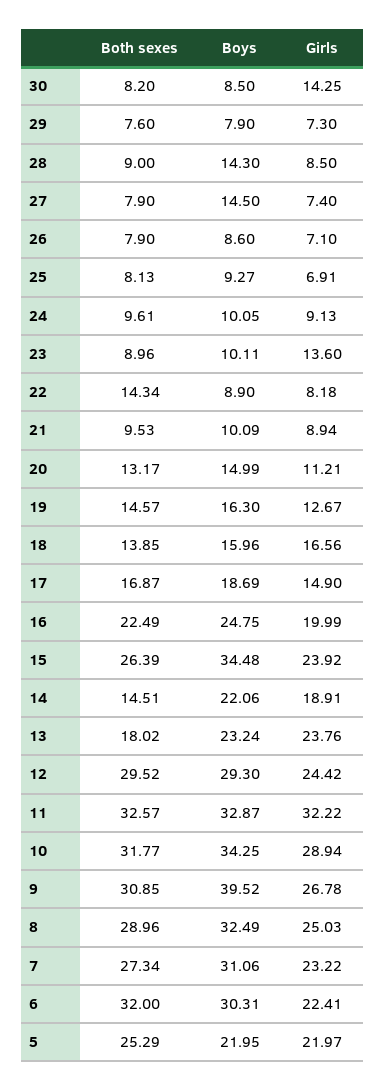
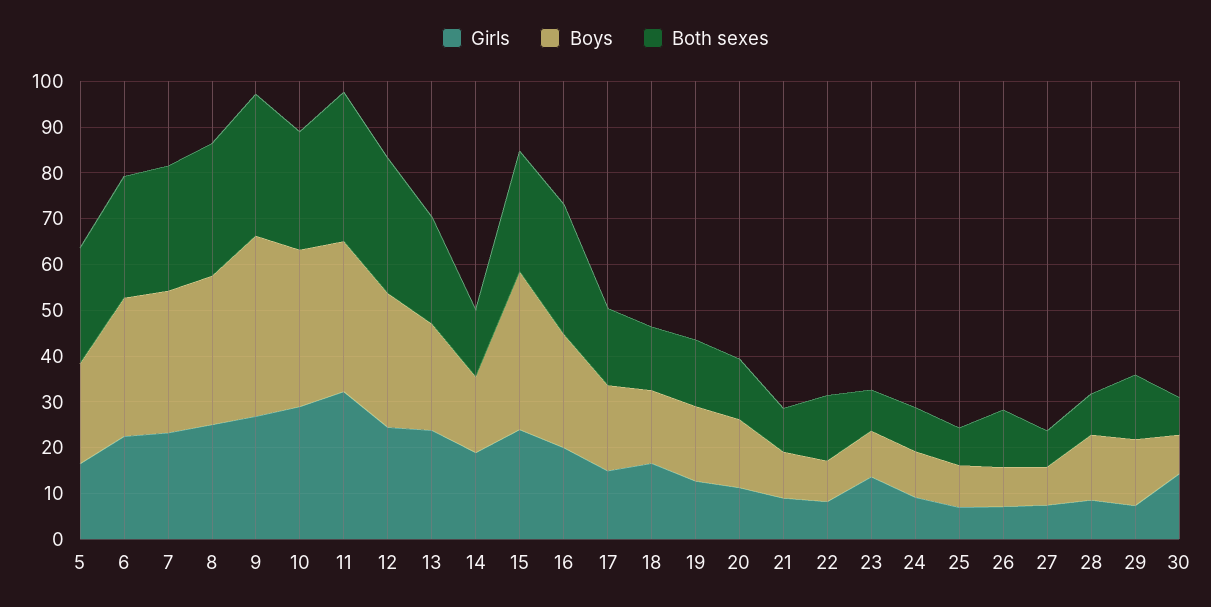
Both sexes, 29: 7.6 -> 14
Boys, 29: 7.9 -> 14
Boys, 27: 14.5 -> 8
Both sexes, 26: 7.9 -> 12
Both sexes, 16: 22.49 -> 28
Boys, 14: 22.06 -> 16
Both sexes, 13: 18.02 -> 24
Both sexes, 10: 31.77 -> 26
Both sexes, 6: 32 -> 26
Girls, 5: 21.97 -> 16

